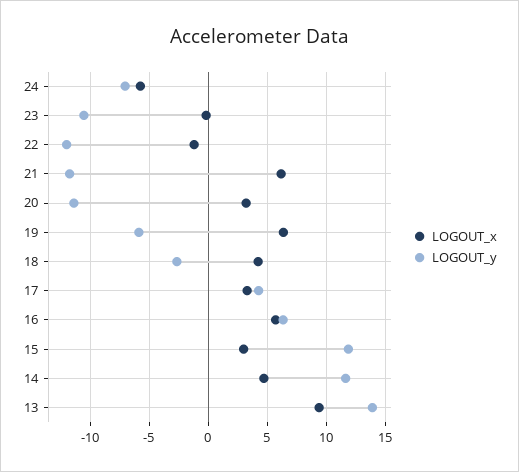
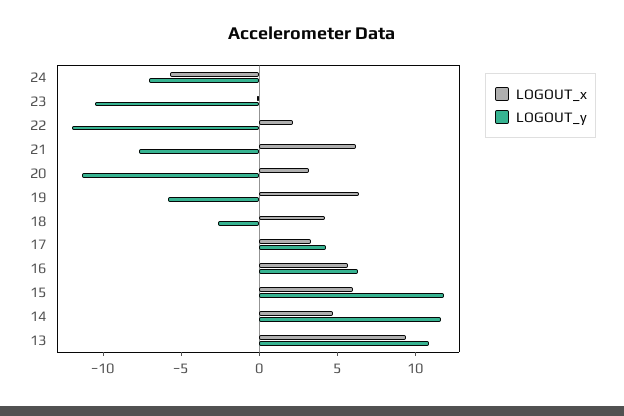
LOGOUT_x, 22: -1 -> 2
LOGOUT_y, 21: -12 -> -8
LOGOUT_x, 15: 3 -> 6
LOGOUT_y, 13: 14 -> 11

